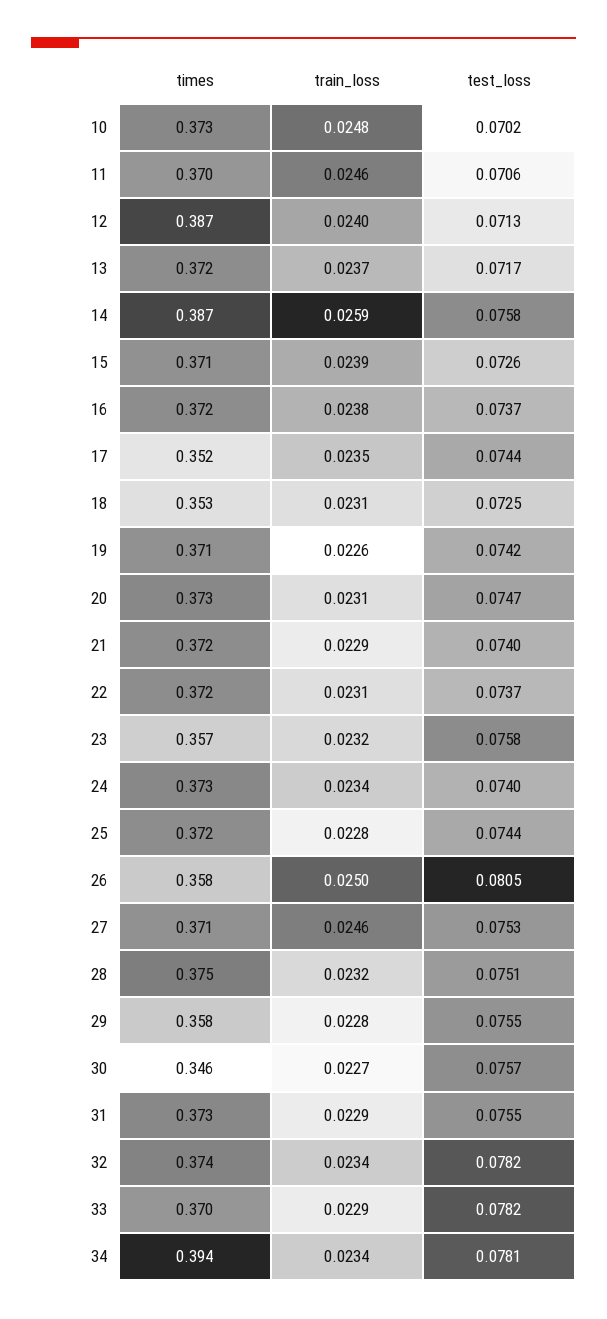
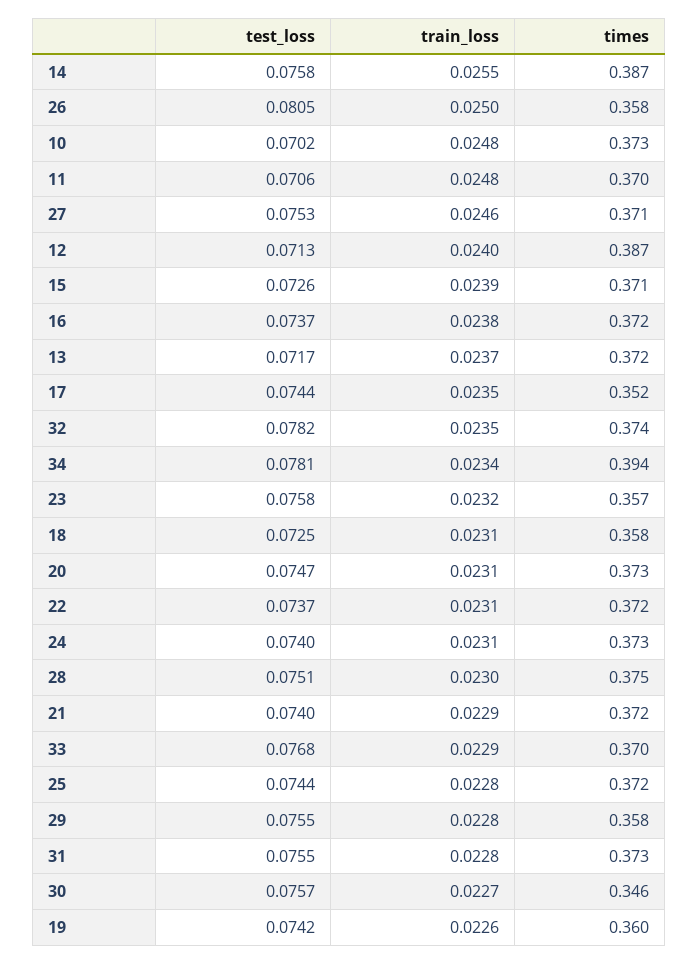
train_loss, 11: 0.0246 -> 0.0248
train_loss, 14: 0.0259 -> 0.0255
times, 18: 0.353 -> 0.358
times, 19: 0.371 -> 0.36
train_loss, 24: 0.0234 -> 0.0231
train_loss, 28: 0.0232 -> 0.023
train_loss, 31: 0.0229 -> 0.0228
train_loss, 32: 0.0234 -> 0.0235
test_loss, 33: 0.0782 -> 0.0768

